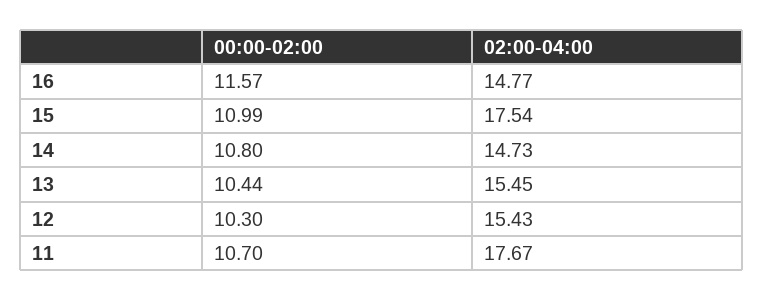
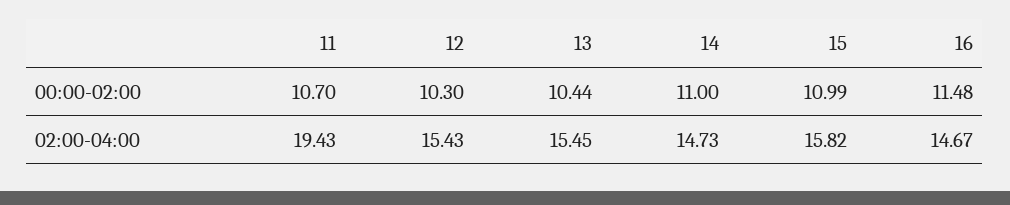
00:00-02:00, 16: 11.57 -> 11.48
02:00-04:00, 16: 14.77 -> 14.67
02:00-04:00, 15: 17.54 -> 15.82
00:00-02:00, 14: 10.8 -> 11
02:00-04:00, 11: 17.67 -> 19.43

